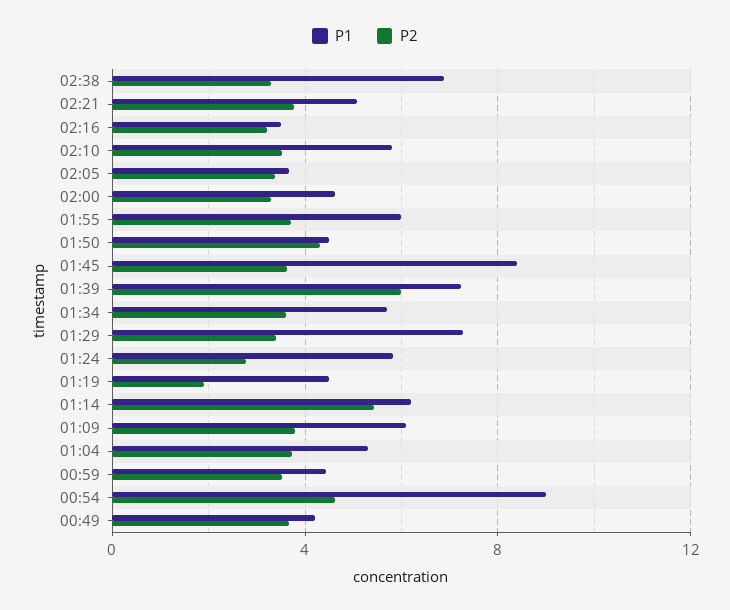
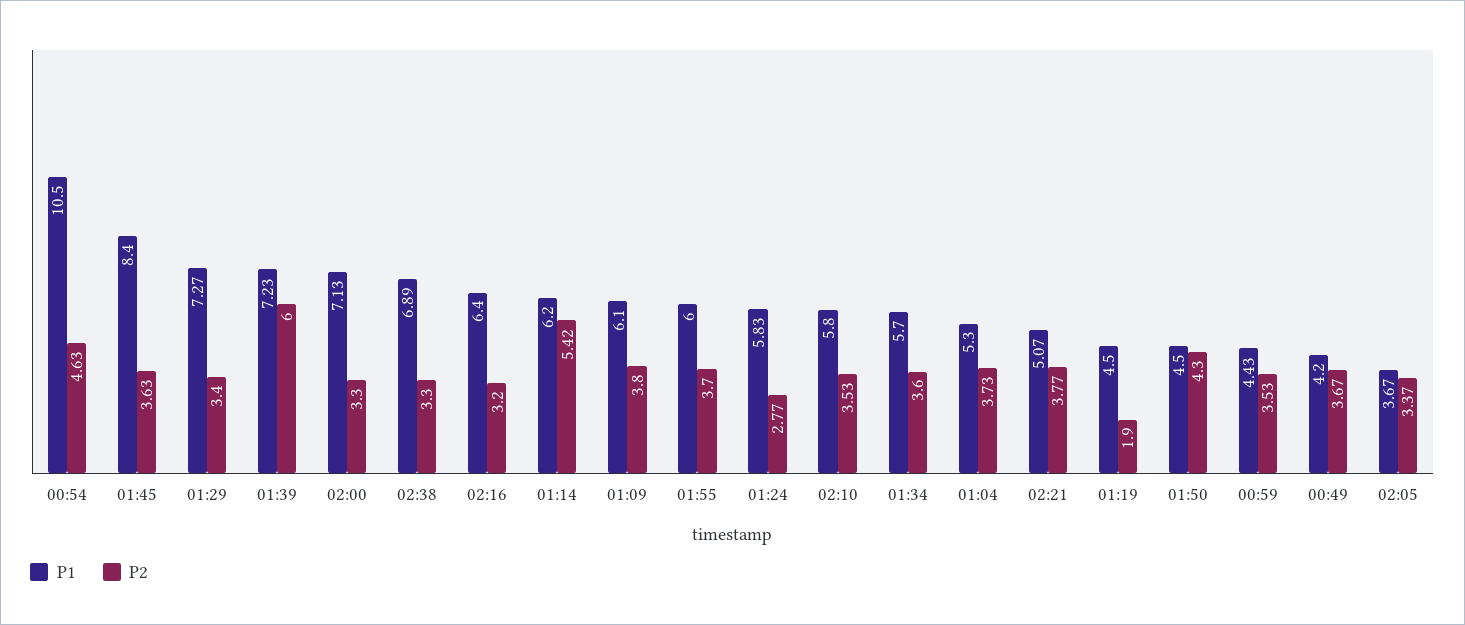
P1, 02:16: 3.5 -> 6.4
P1, 02:00: 4.5 -> 7.13
P1, 00:54: 9 -> 10.5

